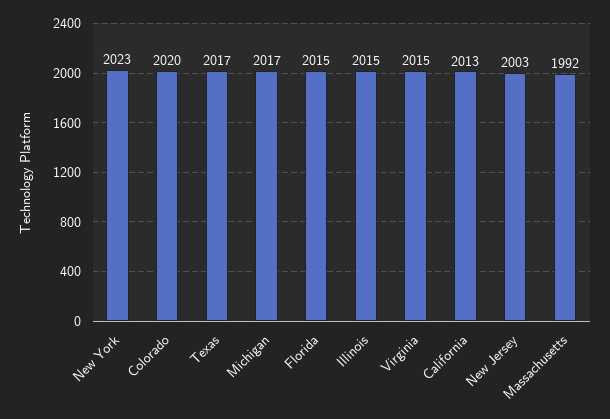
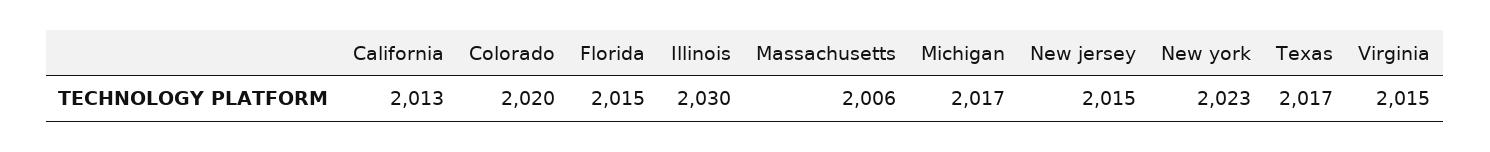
Illinois: 2015 -> 2030
New Jersey: 2003 -> 2015
Massachusetts: 1992 -> 2006

